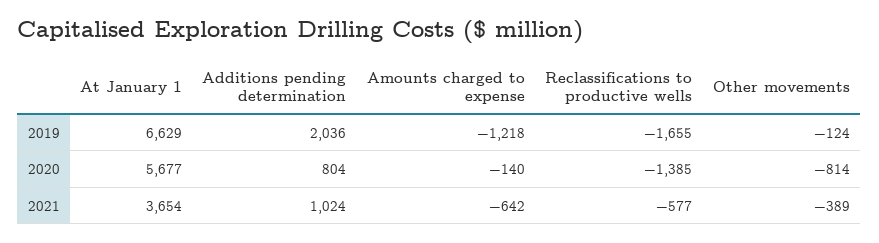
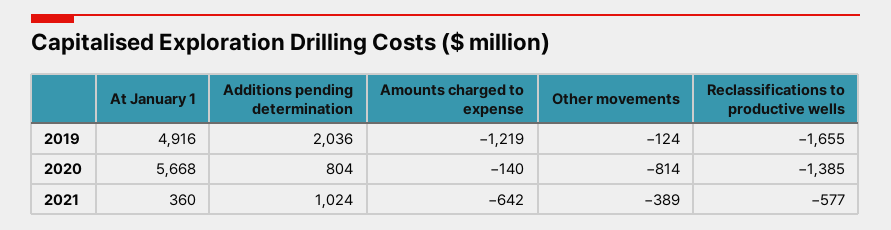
At January 1, 2019: 6629 -> 4916
Amounts charged to expense, 2019: -1218 -> -1219
At January 1, 2020: 5677 -> 5668
At January 1, 2021: 3654 -> 360

